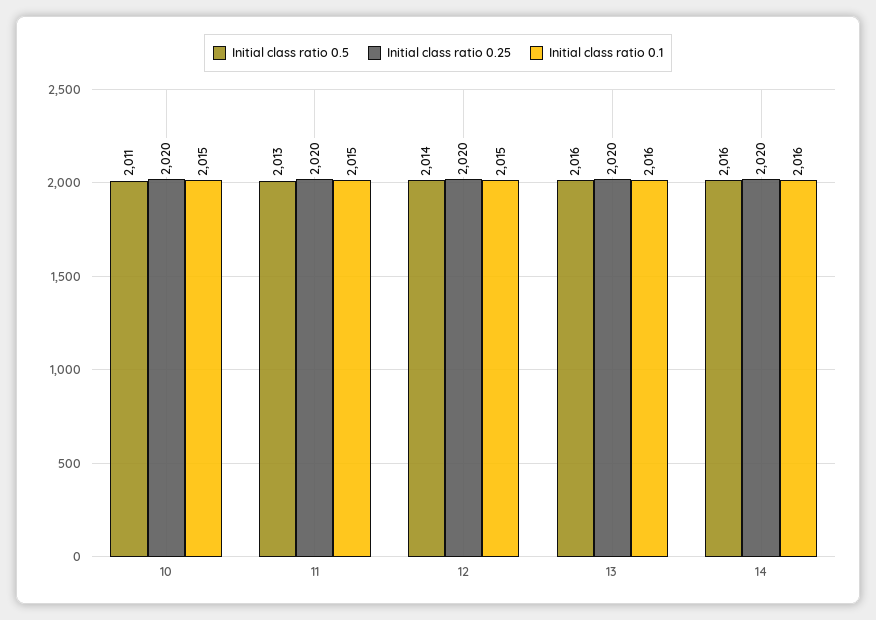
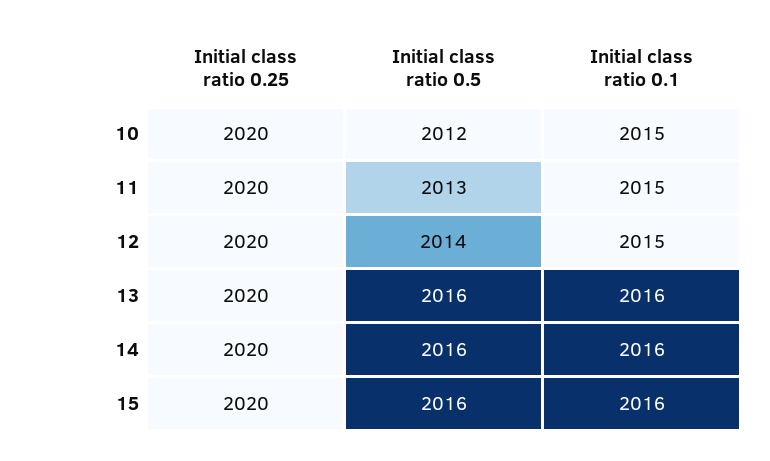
Initial class ratio 0.5, 10: 2011 -> 2012
Initial class ratio 0.25, 15: none -> 2020
Initial class ratio 0.5, 15: none -> 2016
Initial class ratio 0.1, 15: none -> 2016

